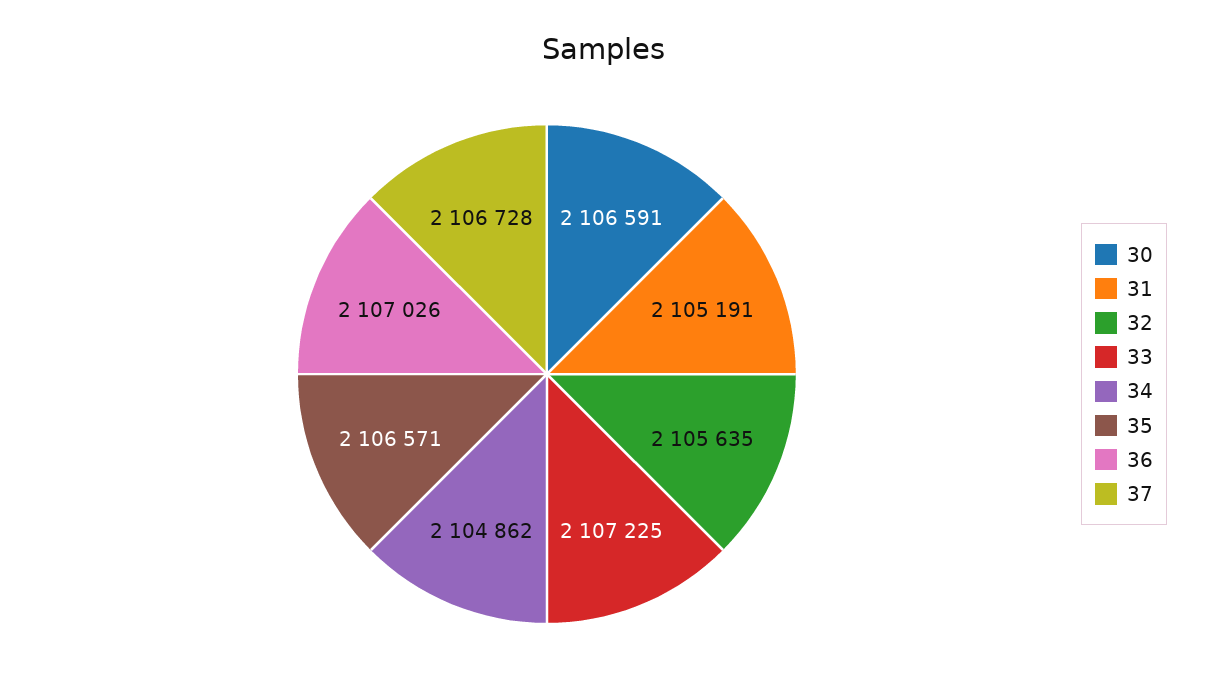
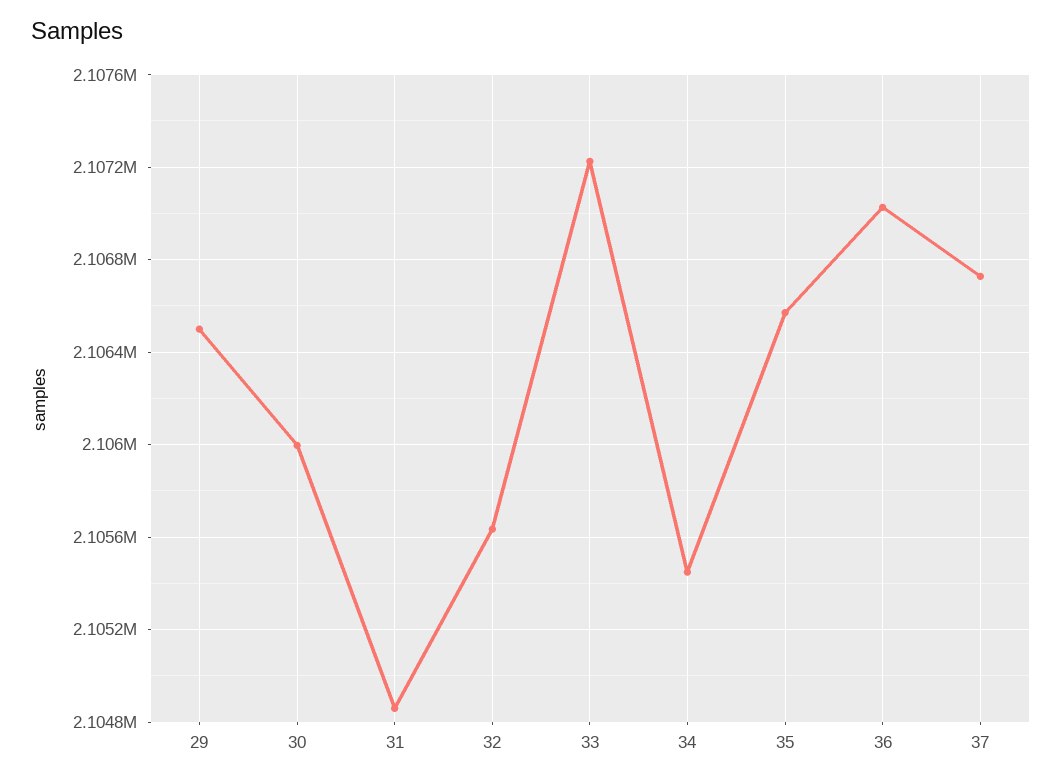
30: 2106591 -> 2106000
31: 2105191 -> 2104850
34: 2104862 -> 2105450
29: none -> 2106500

